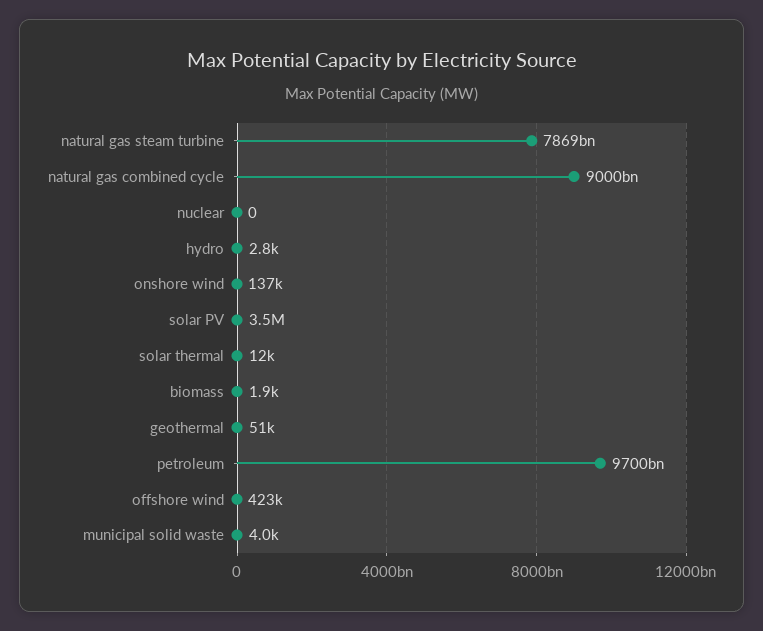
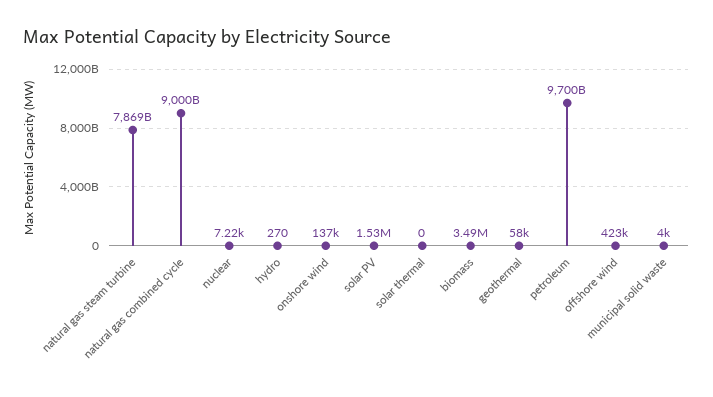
nuclear: 0 -> 7220
hydro: 2800 -> 270
solar PV: 3500000 -> 1530000
solar thermal: 12000 -> 0
biomass: 1900 -> 3490000
geothermal: 51000 -> 58000

